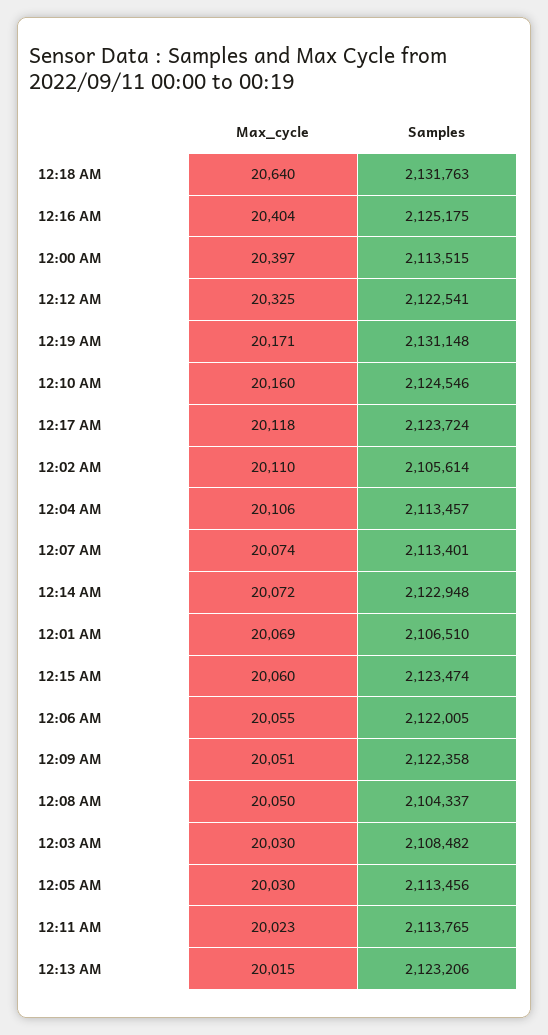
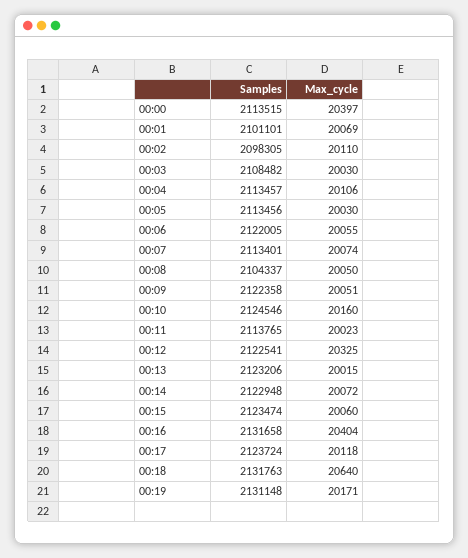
Samples, 12:16 AM: 2125175 -> 2131658
Samples, 12:02 AM: 2105614 -> 2098305
Samples, 12:01 AM: 2106510 -> 2101101

